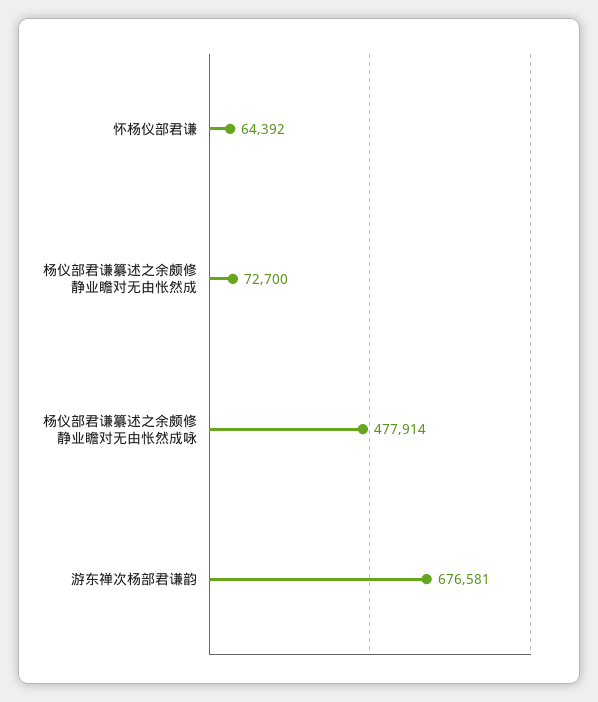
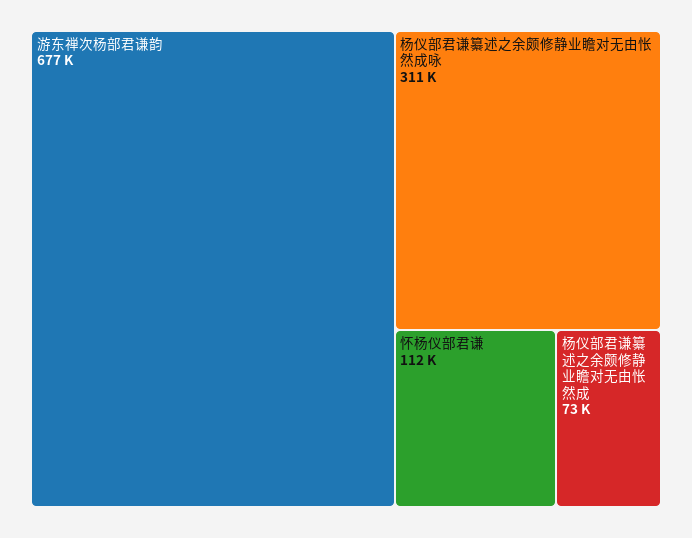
怀杨仪部君谦: 64392 -> 112000
杨仪部君谦纂述之余颇修静业瞻对无由怅然成咏: 477914 -> 311000

